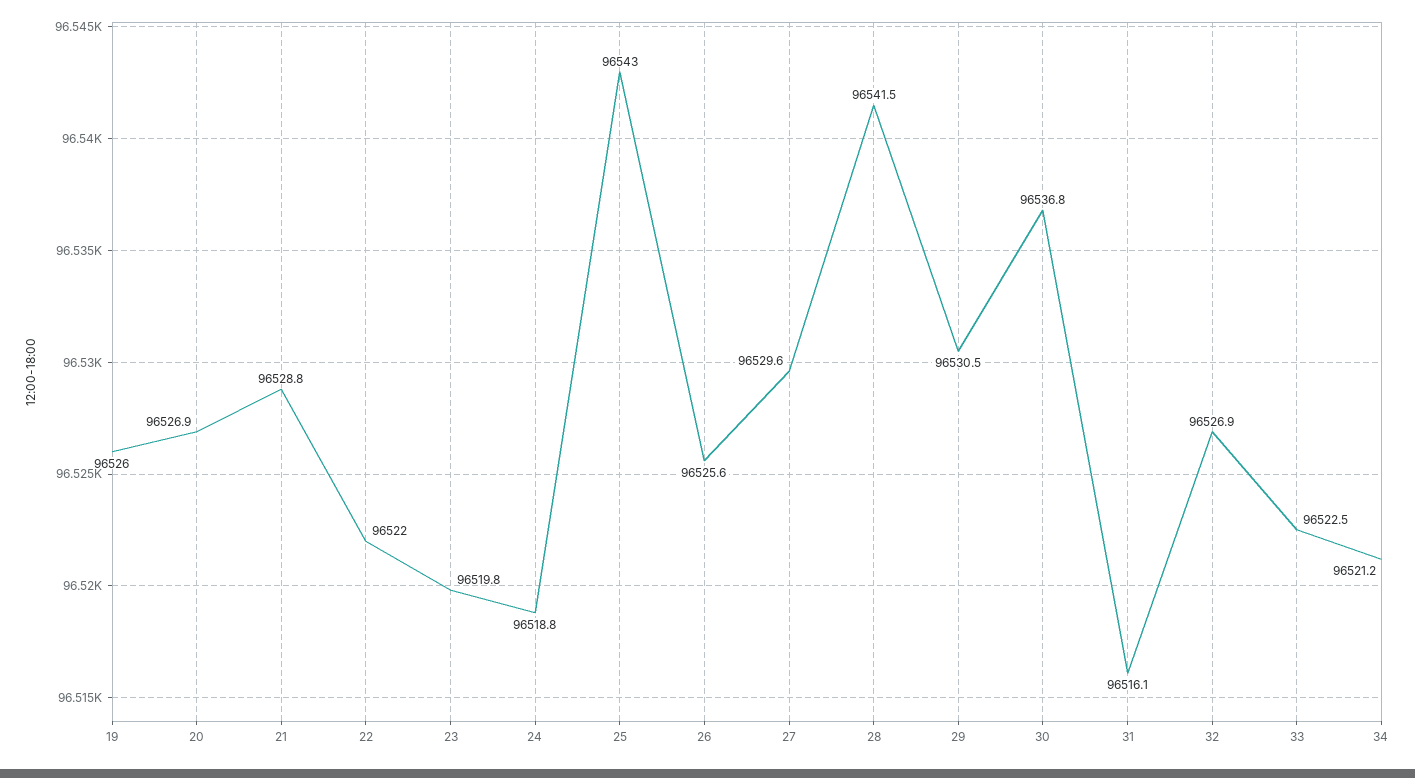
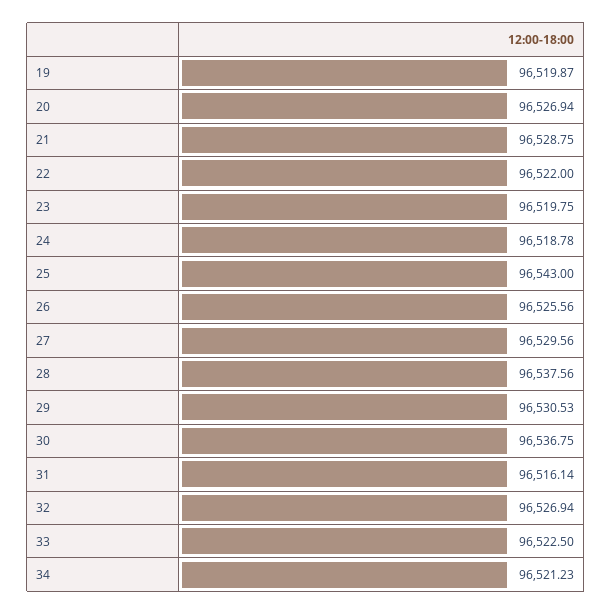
19: 96526 -> 96519.87
28: 96541.5 -> 96537.56

